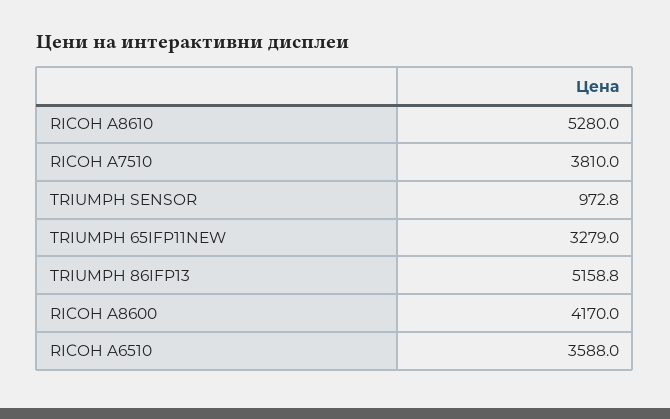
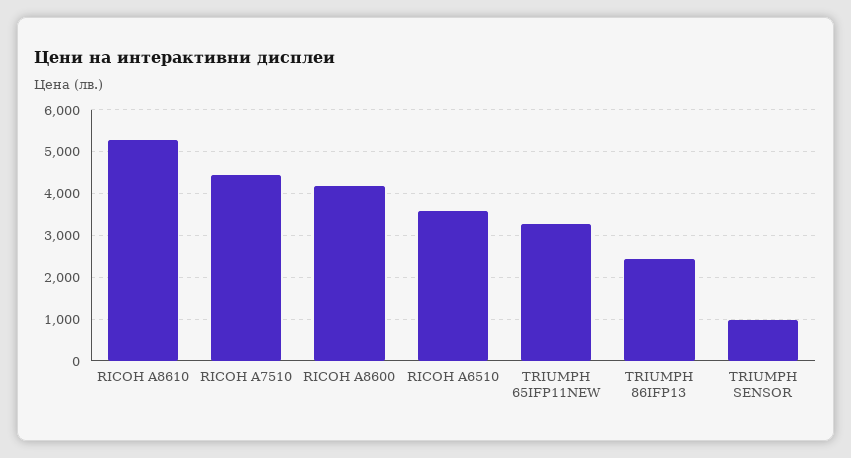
RICOH A7510: 3810 -> 4400
TRIUMPH 86IFP13: 5158.8 -> 2400

